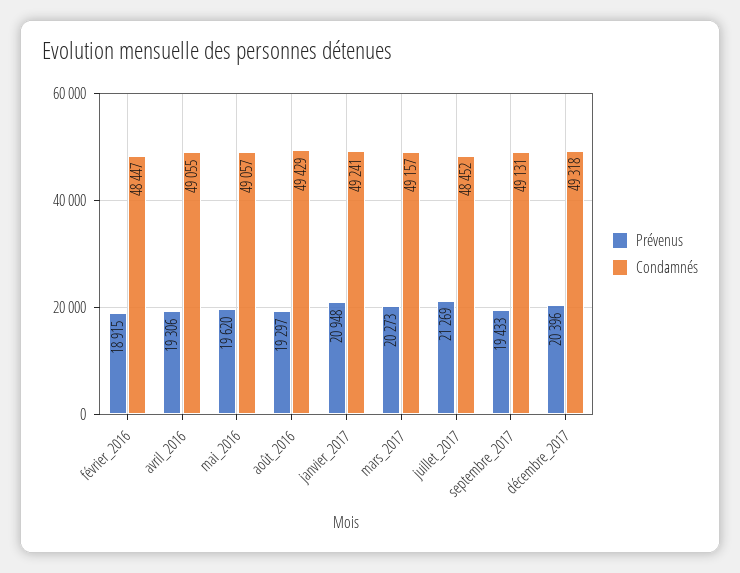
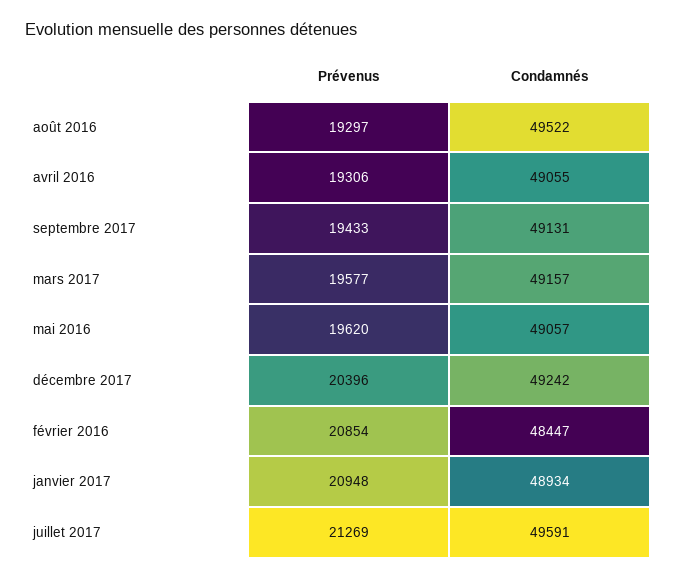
Prévenus, février_2016: 18915 -> 20854
Condamnés, août_2016: 49429 -> 49522
Condamnés, janvier_2017: 49241 -> 48934
Prévenus, mars_2017: 20273 -> 19577
Condamnés, juillet_2017: 48452 -> 49591
Condamnés, décembre_2017: 49318 -> 49242

